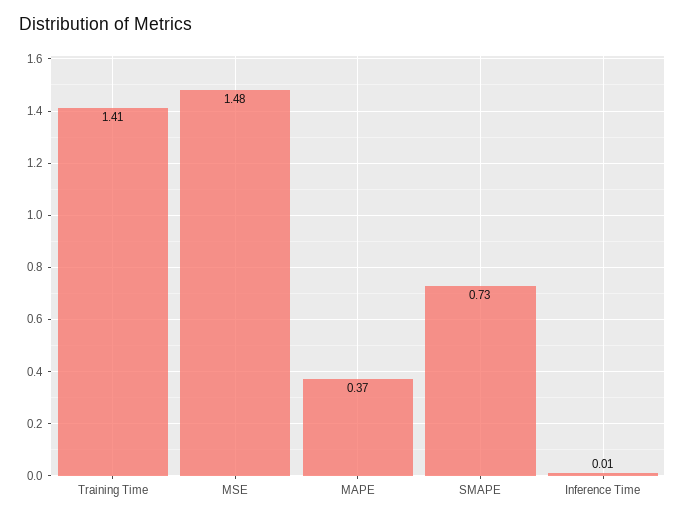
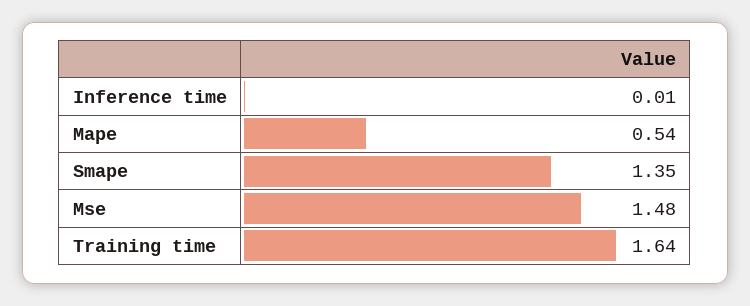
Training Time: 1.41 -> 1.64
MAPE: 0.37 -> 0.54
SMAPE: 0.73 -> 1.35

